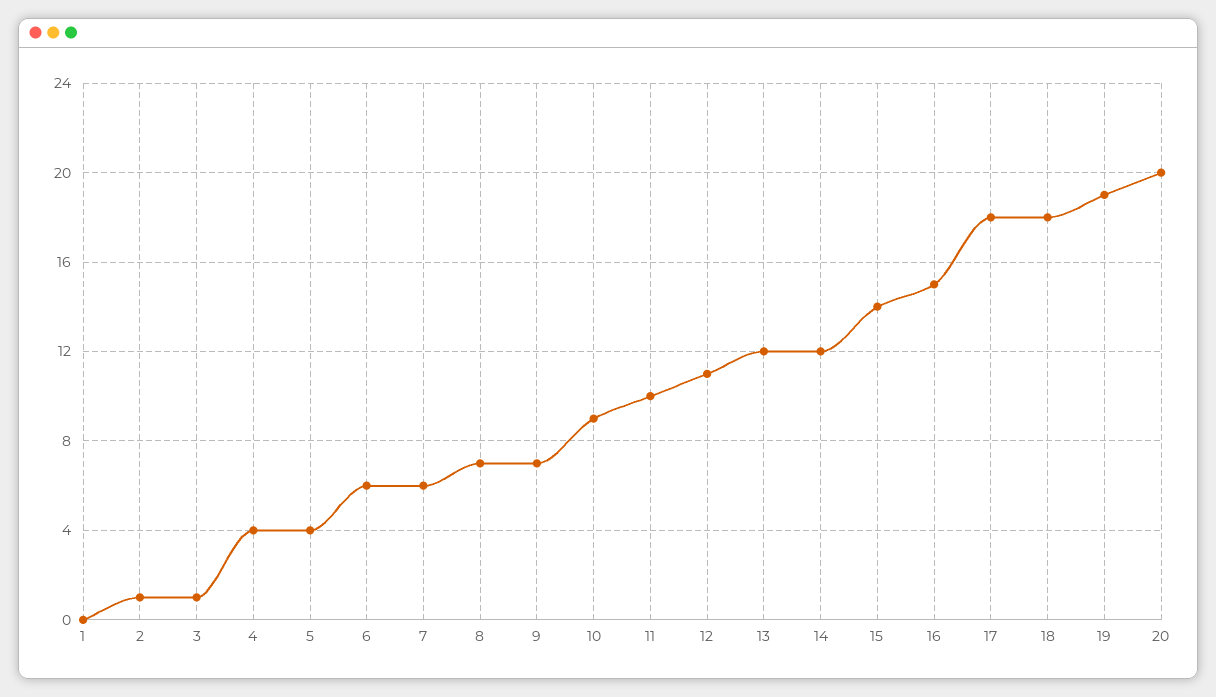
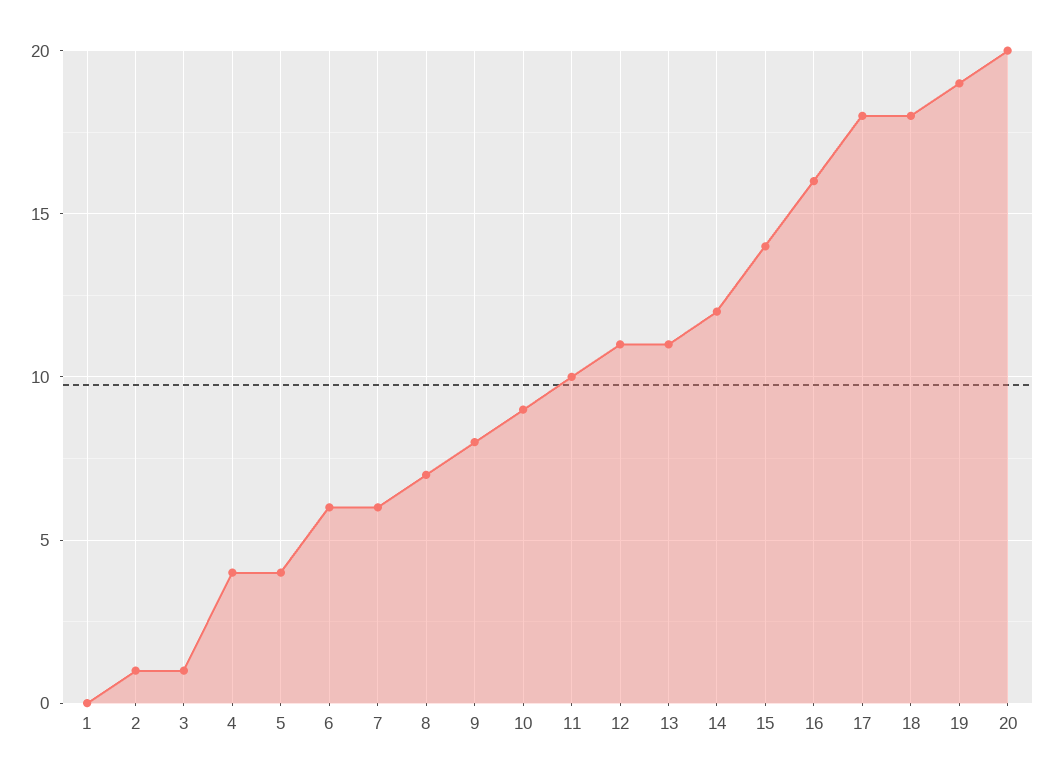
9: 7 -> 8
13: 12 -> 11
16: 15 -> 16

